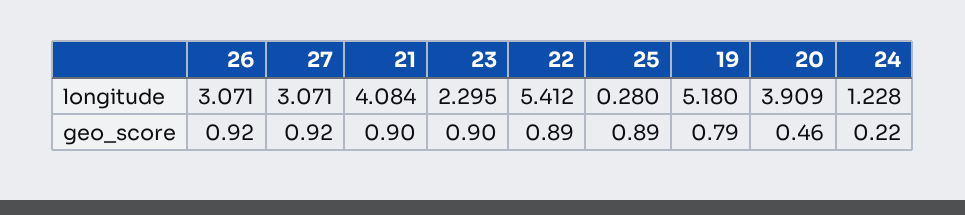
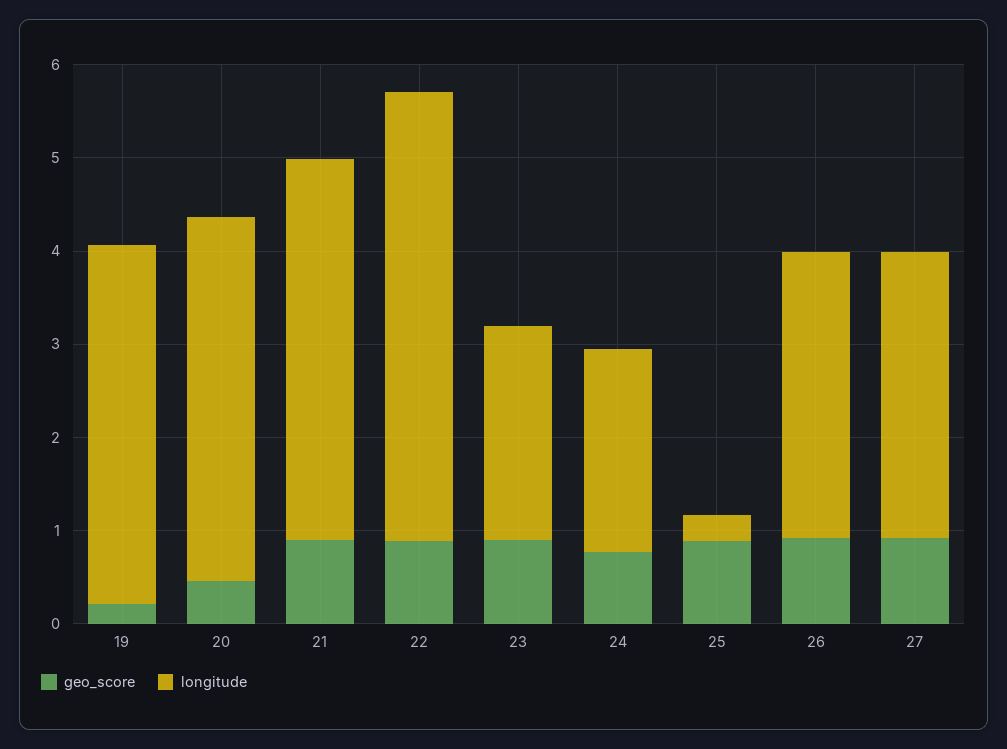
longitude, 22: 5.412 -> 4.8
longitude, 19: 5.18 -> 3.8
longitude, 24: 1.228 -> 2.2
geo_score, 19: 0.79 -> 0.2
geo_score, 24: 0.22 -> 0.8

